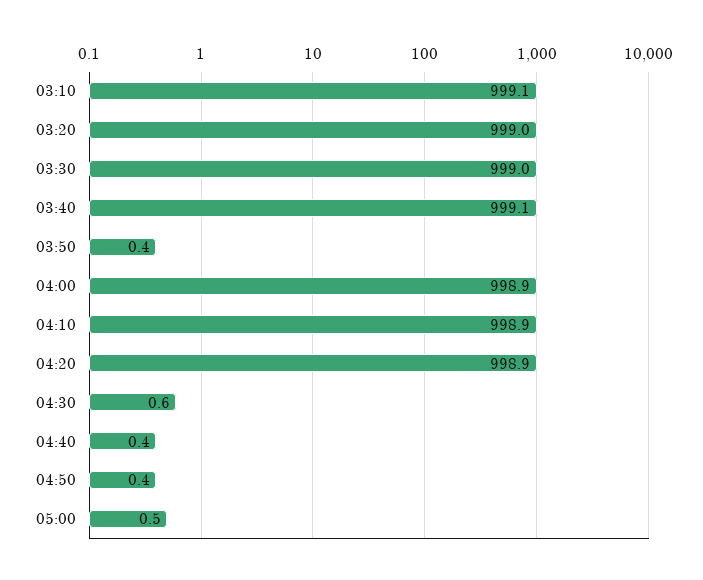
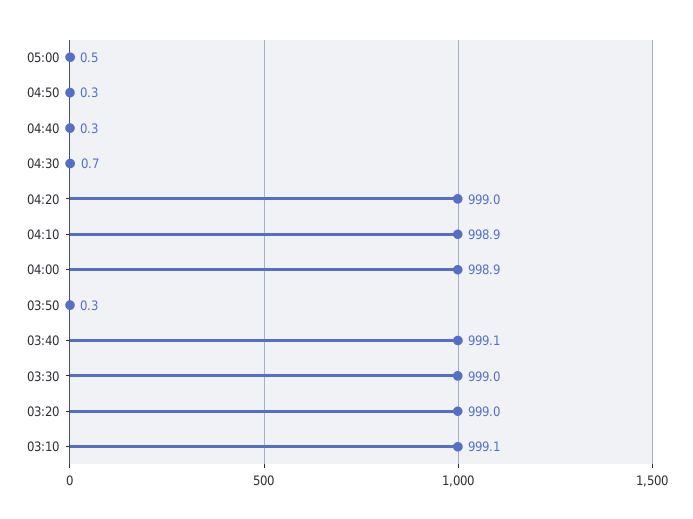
03:50: 0.4 -> 0.3
04:20: 998.9 -> 999
04:30: 0.6 -> 0.7
04:40: 0.4 -> 0.3
04:50: 0.4 -> 0.3

